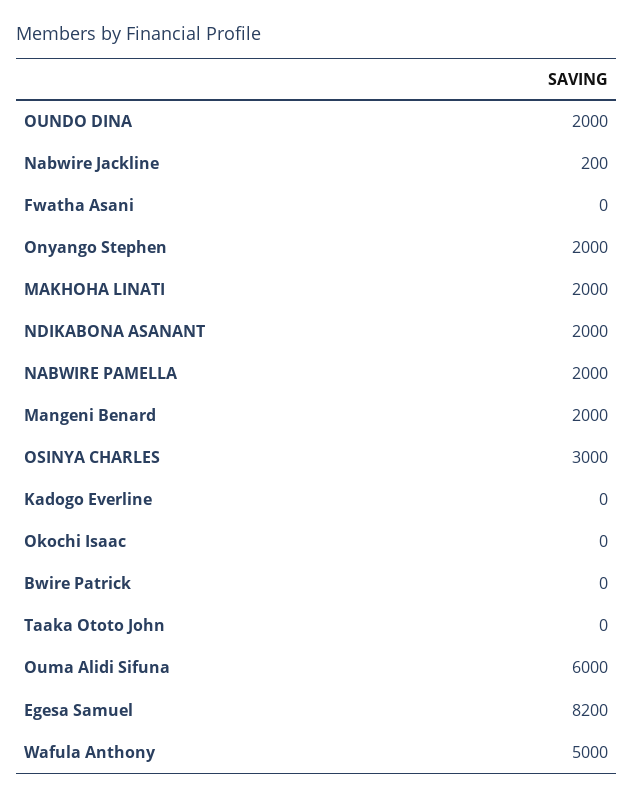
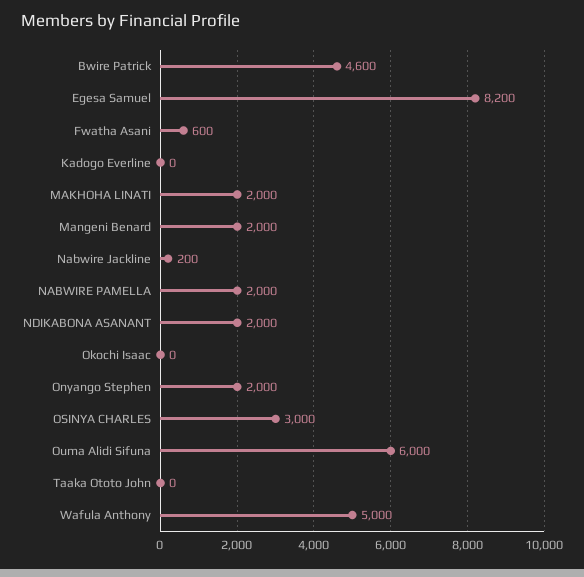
OUNDO DINA: 2000 -> none
Fwatha Asani: 0 -> 600
Bwire Patrick: 0 -> 4600

